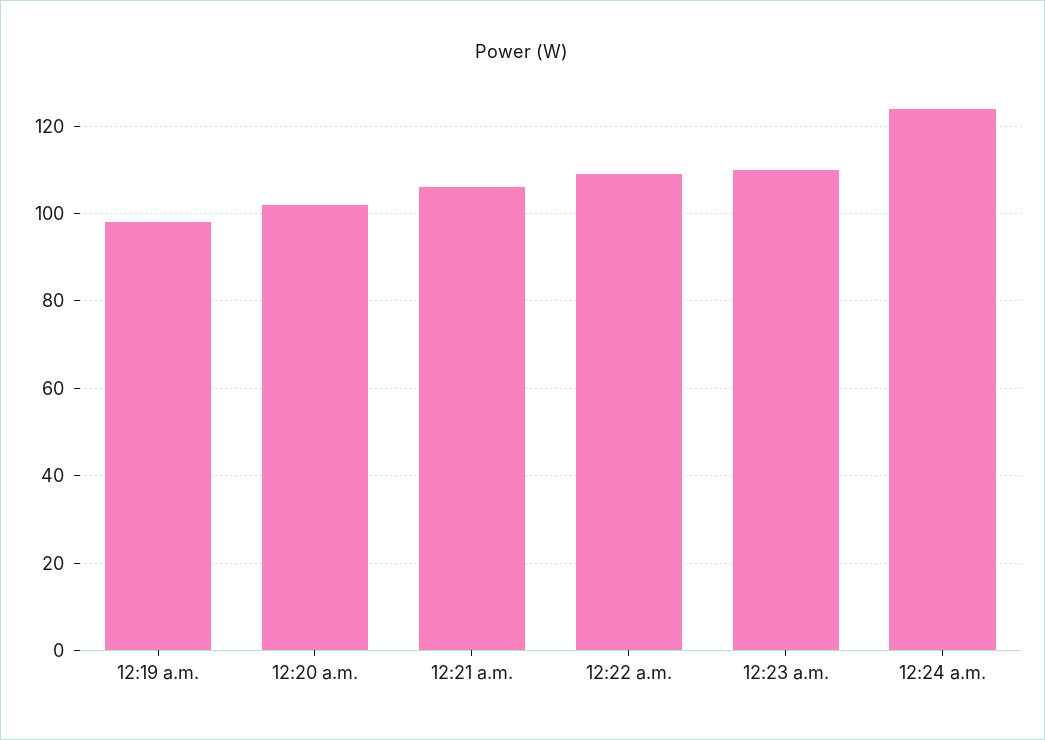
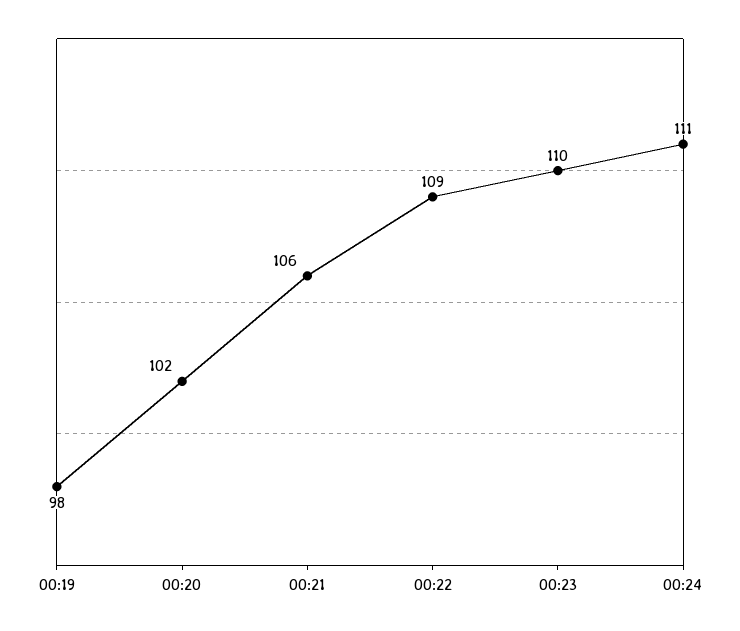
12:24 a.m.: 125 -> 111

